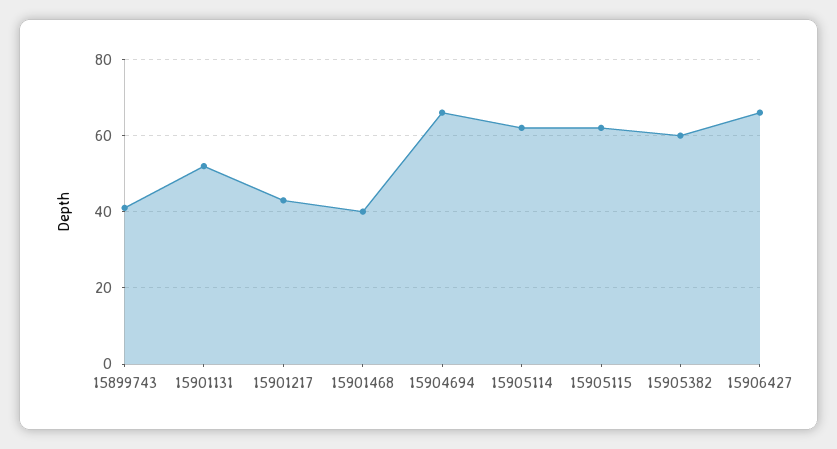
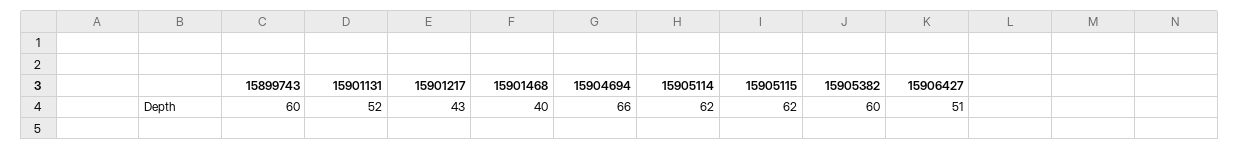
15899743: 40 -> 60
15906427: 65 -> 51

